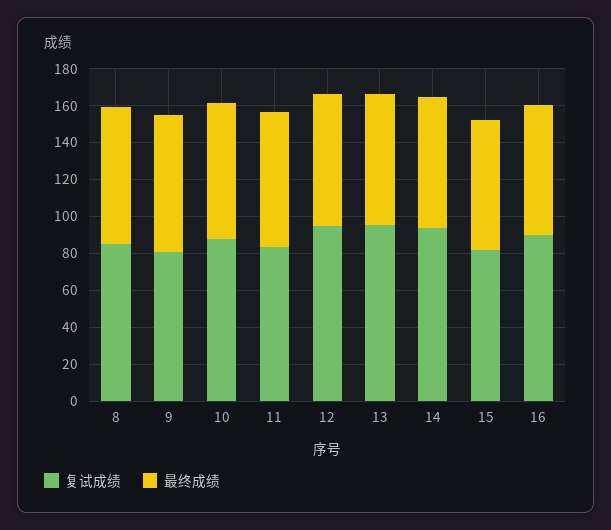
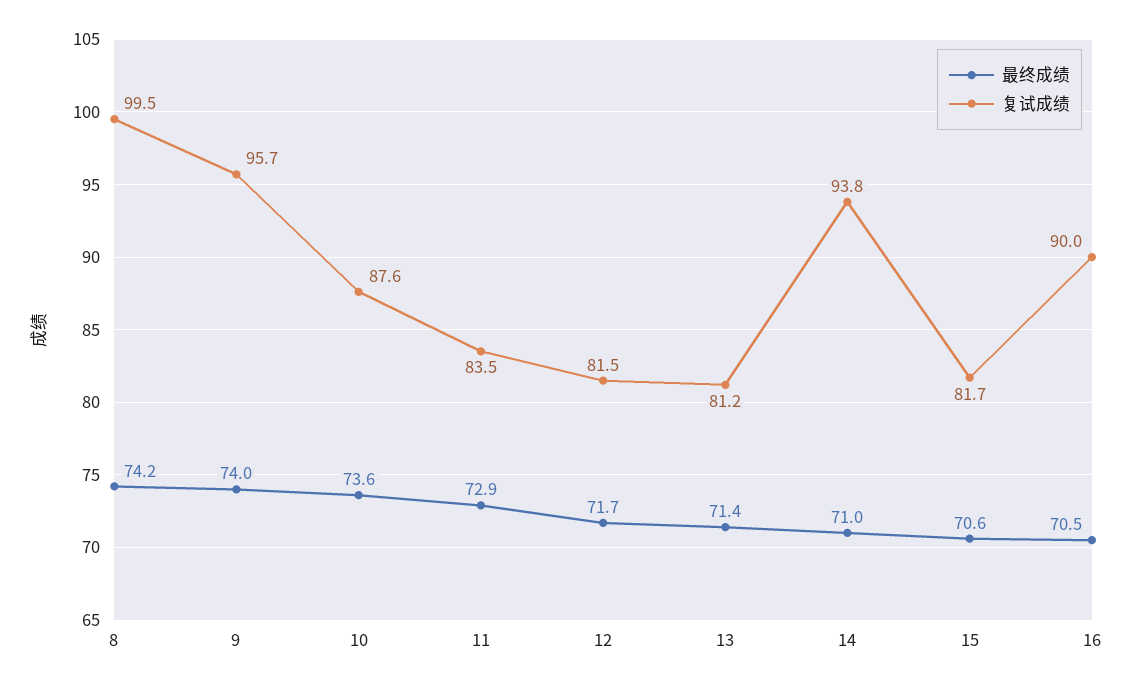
复试成绩, 8: 85 -> 99.5
复试成绩, 9: 80 -> 95.7
复试成绩, 12: 95 -> 81.5
复试成绩, 13: 95 -> 81.2

